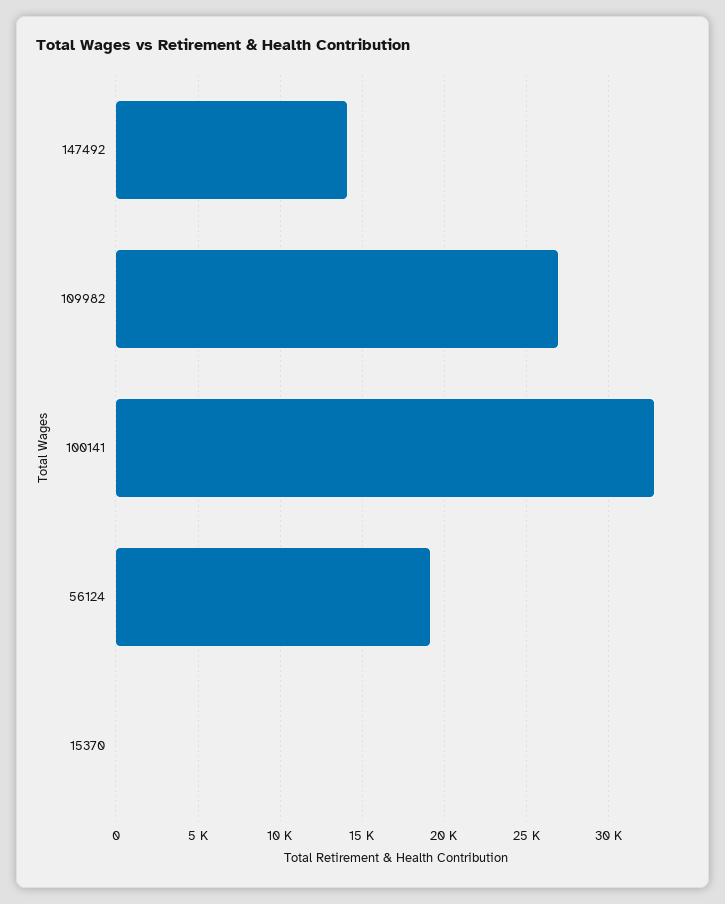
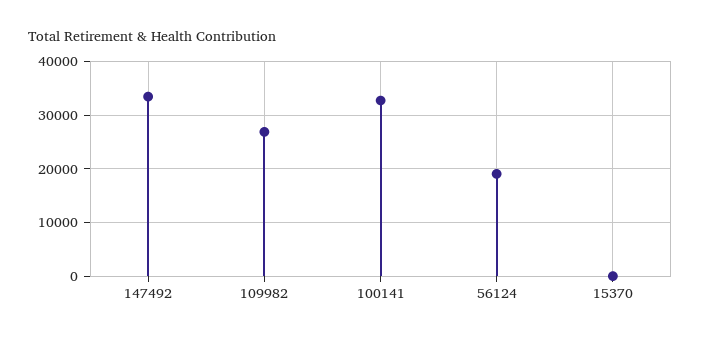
147492: 14000 -> 34000

